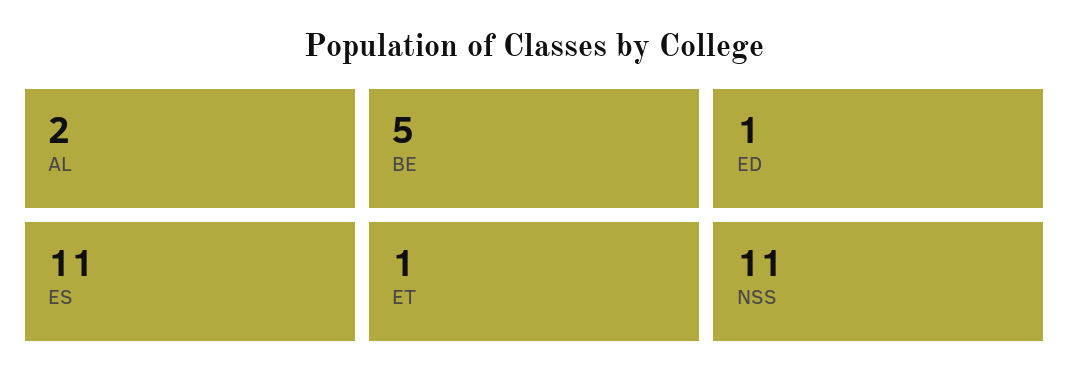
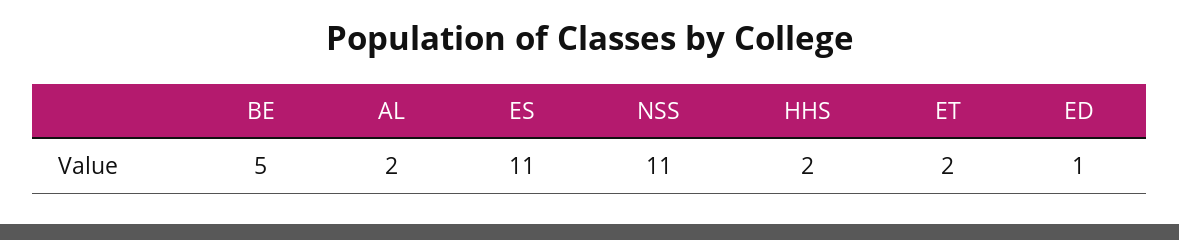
ET: 1 -> 2
HHS: none -> 2

